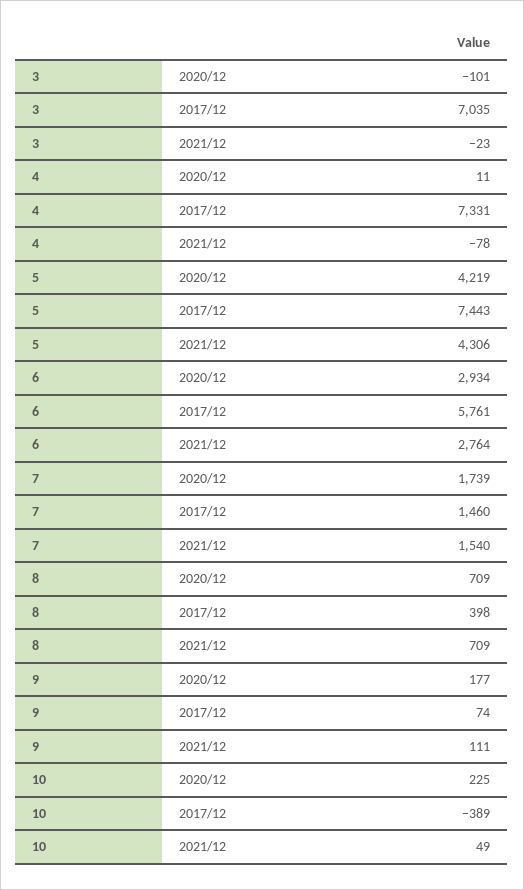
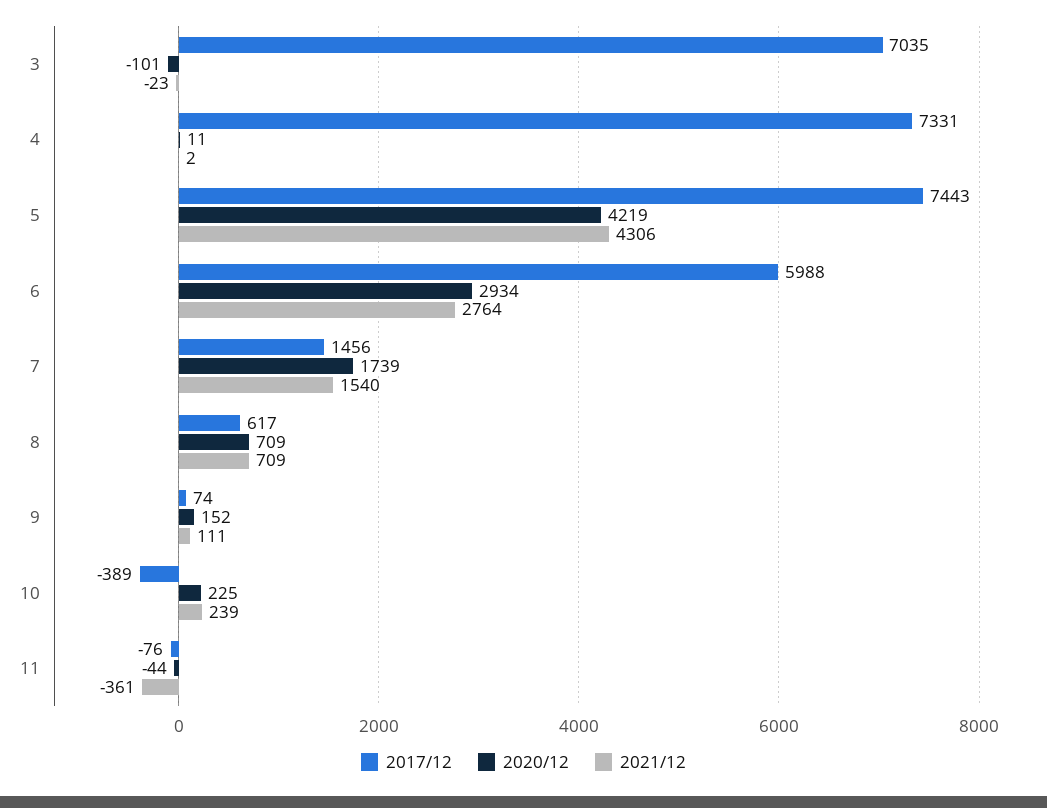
2021/12, 4: -78 -> 2
2017/12, 6: 5761 -> 5988
2017/12, 7: 1460 -> 1456
2017/12, 8: 398 -> 617
2020/12, 9: 177 -> 152
2021/12, 10: 49 -> 239
2017/12, 11: none -> -76
2020/12, 11: none -> -44
2021/12, 11: none -> -361

